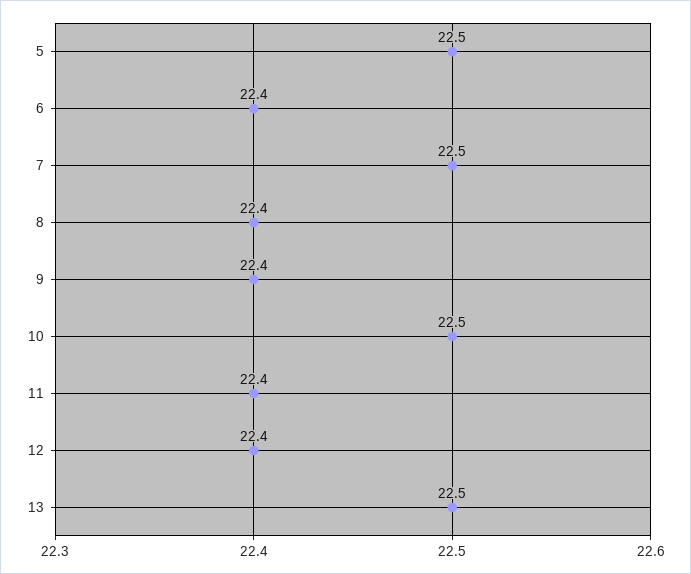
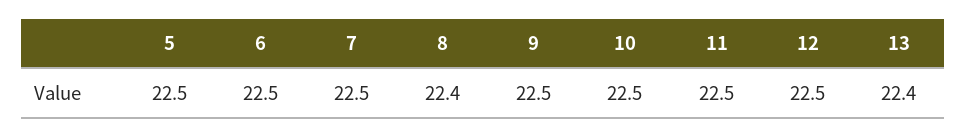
6: 22.4 -> 22.5
9: 22.4 -> 22.5
11: 22.4 -> 22.5
12: 22.4 -> 22.5
13: 22.5 -> 22.4

